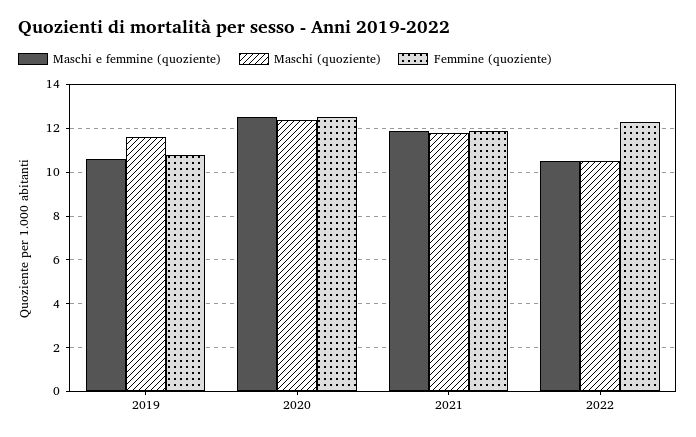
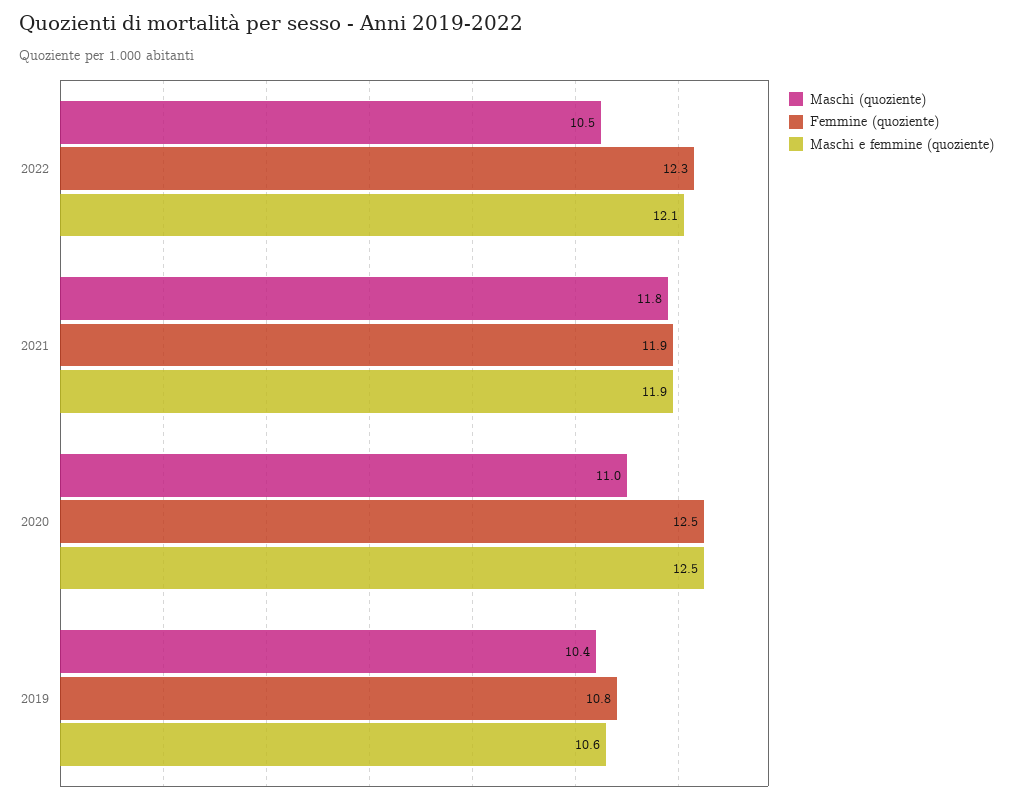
Maschi (quoziente), 2019: 11.5 -> 10.4
Maschi (quoziente), 2020: 12.5 -> 11
Maschi e femmine (quoziente), 2022: 10.5 -> 12.1

